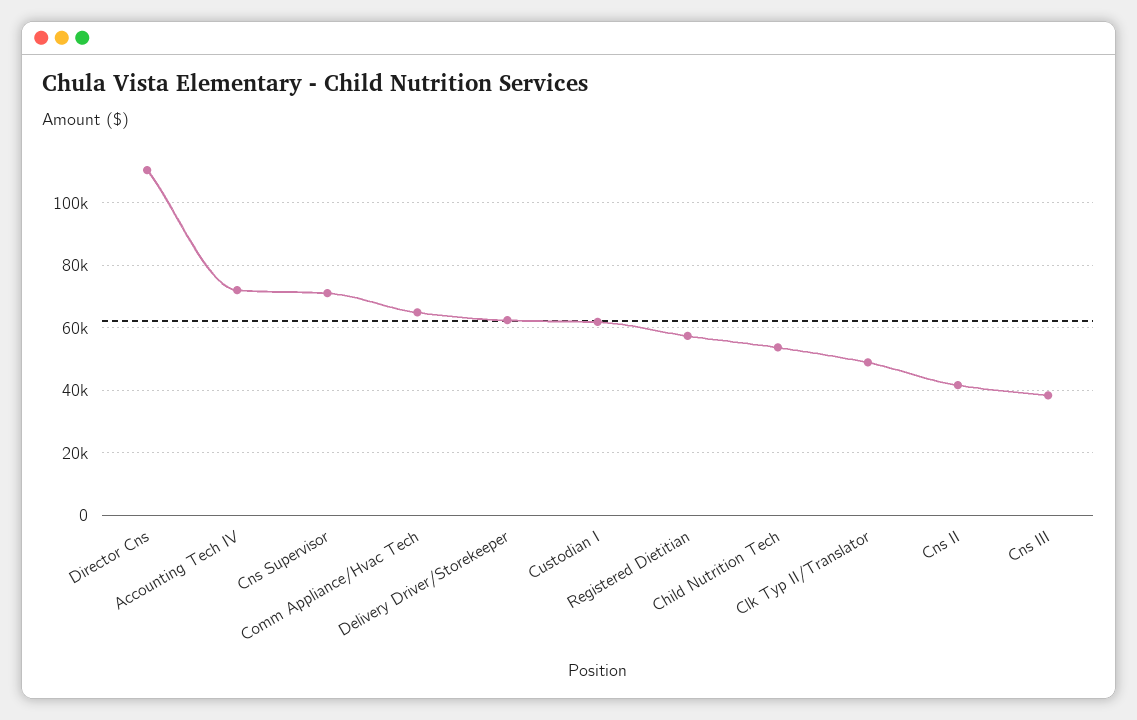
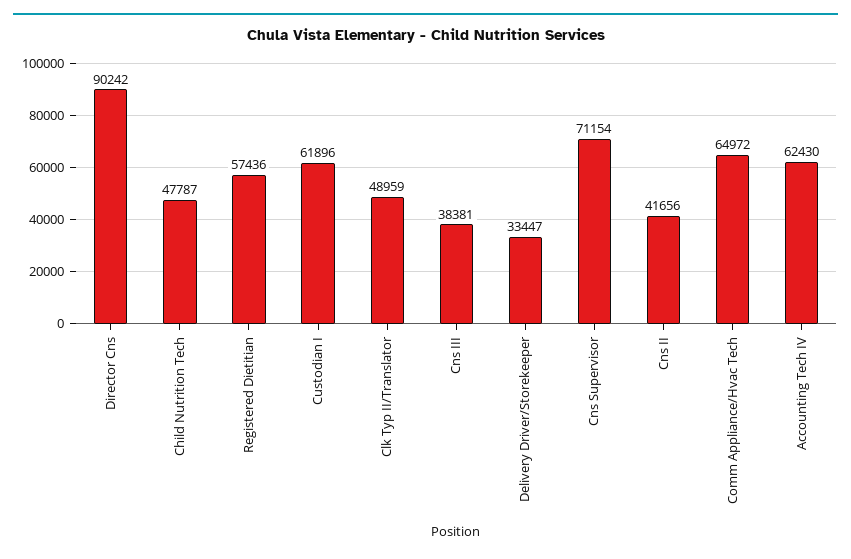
Director Cns: 110000 -> 90242
Accounting Tech IV: 72000 -> 62430
Delivery Driver/Storekeeper: 62000 -> 33447
Child Nutrition Tech: 54000 -> 47787

